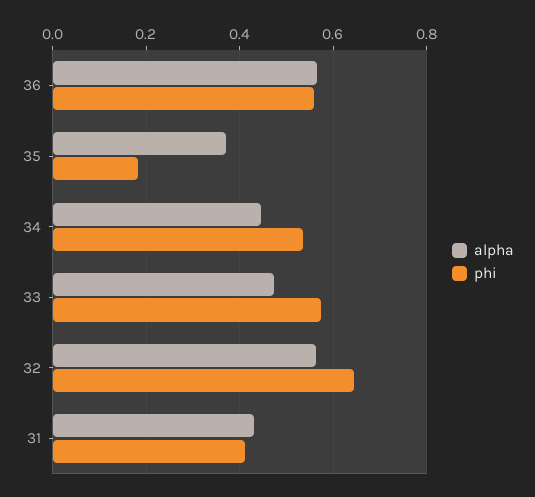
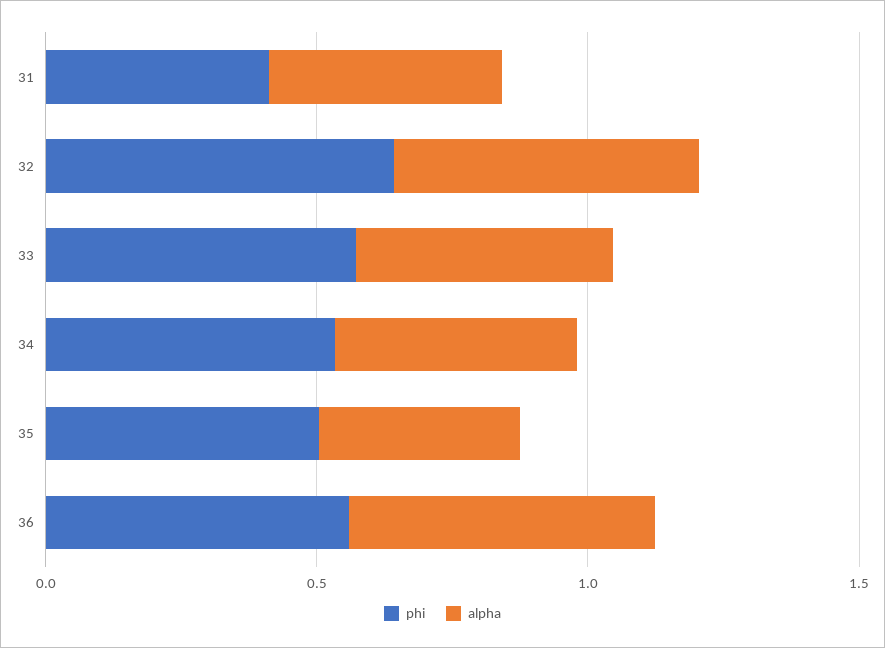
phi, 35: 0.18 -> 0.5

